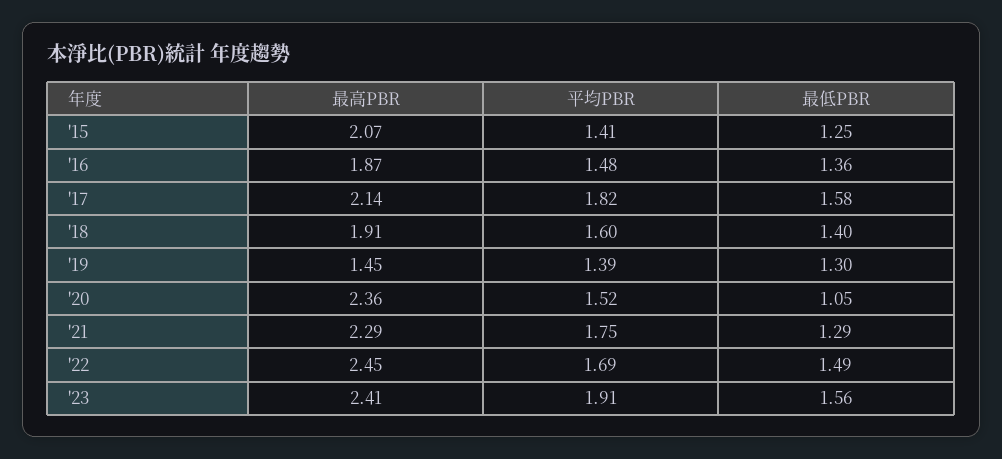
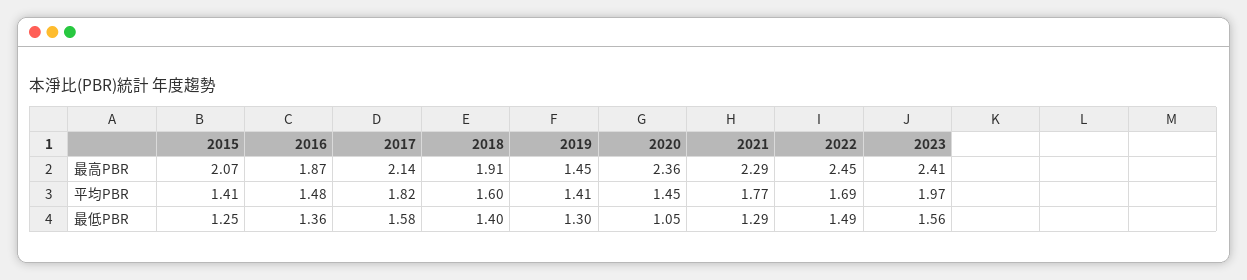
平均PBR, '19: 1.39 -> 1.41
平均PBR, '20: 1.52 -> 1.45
平均PBR, '21: 1.75 -> 1.77
平均PBR, '23: 1.91 -> 1.97

